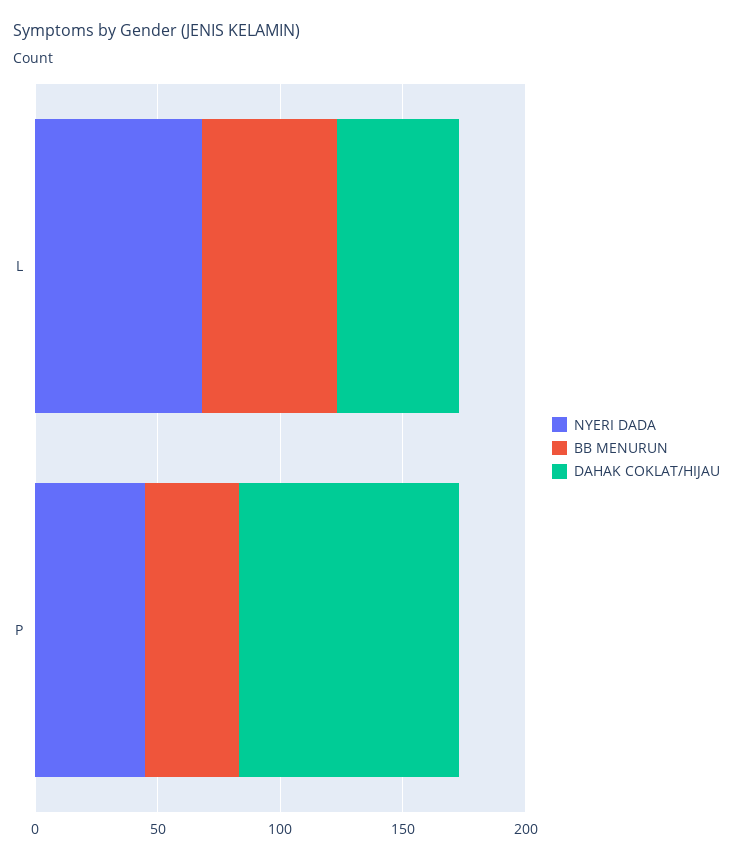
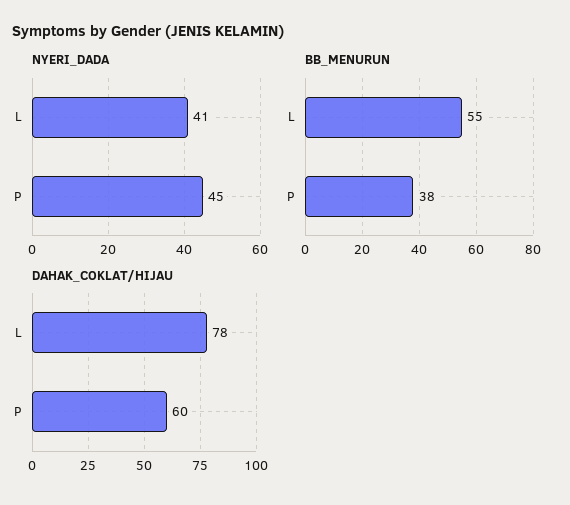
NYERI DADA, L: 70 -> 41
DAHAK COKLAT/HIJAU, L: 50 -> 78
DAHAK COKLAT/HIJAU, P: 90 -> 60

